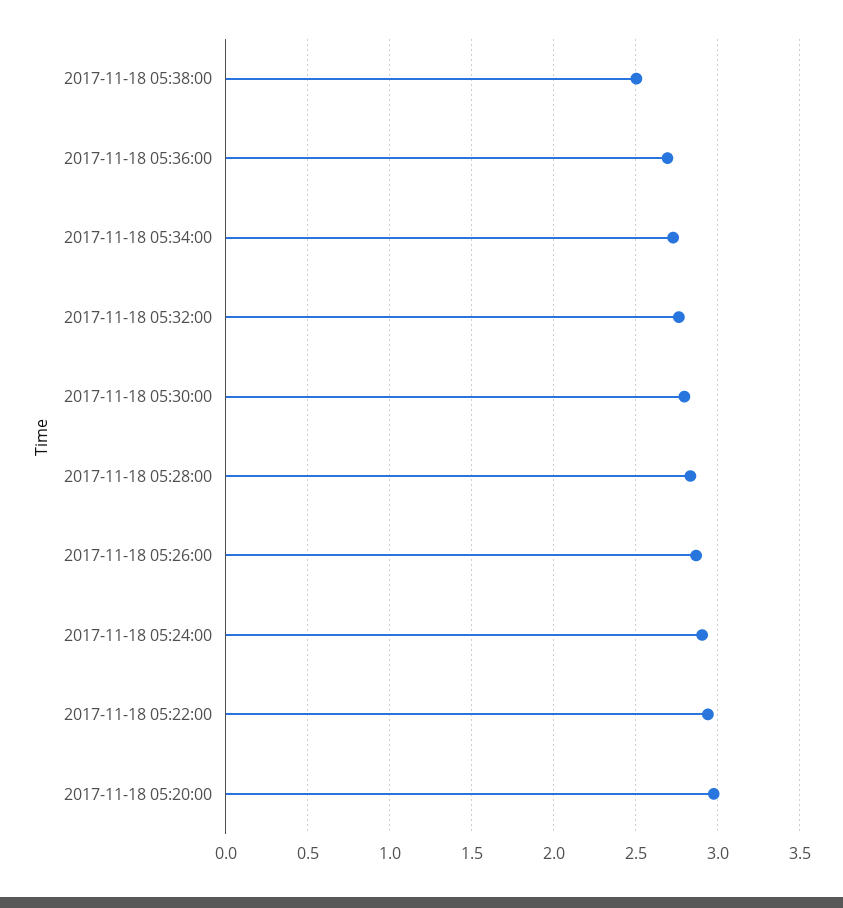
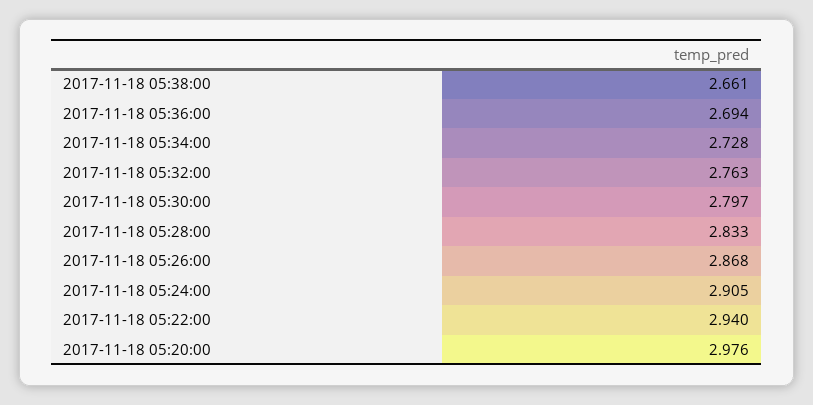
2017-11-18 05:38:00: 2.5 -> 2.661

